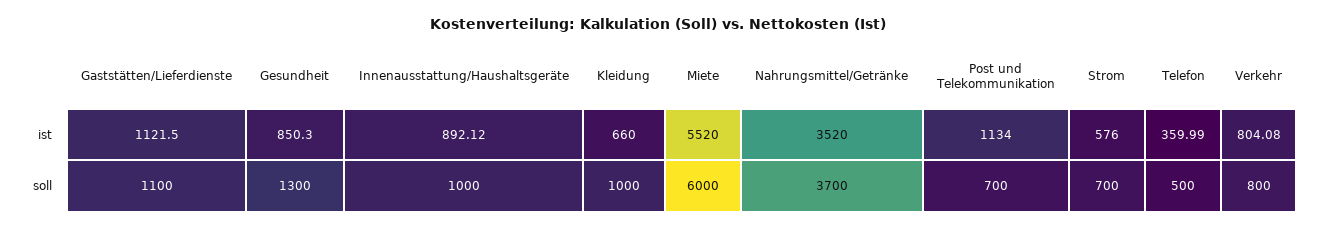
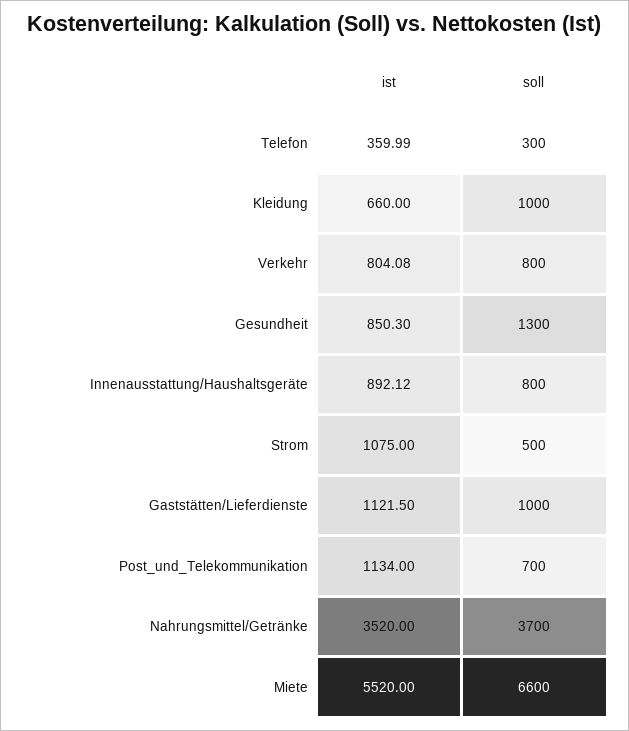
Strom, ist: 576 -> 1075
Gaststätten/Lieferdienste, soll: 1100 -> 1000
Innenausstattung/Haushaltsgeräte, soll: 1000 -> 800
Miete, soll: 6000 -> 6600
Strom, soll: 700 -> 500
Telefon, soll: 500 -> 300

